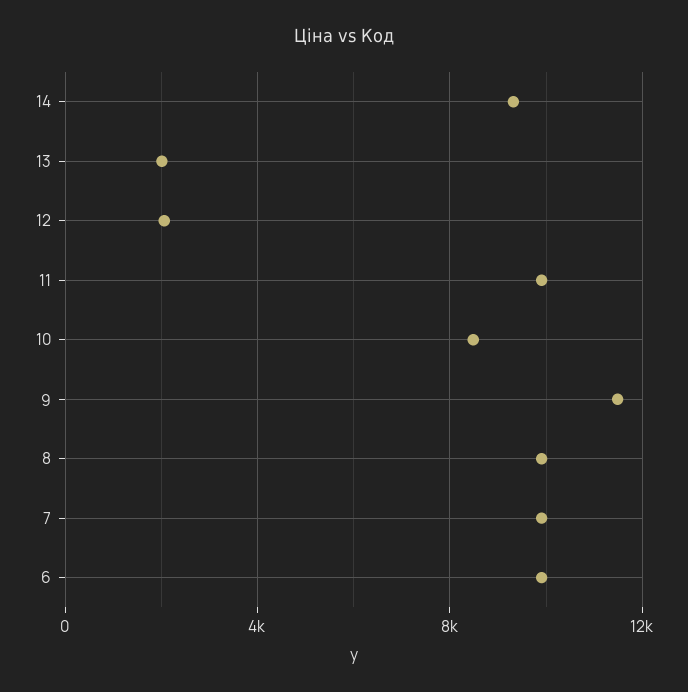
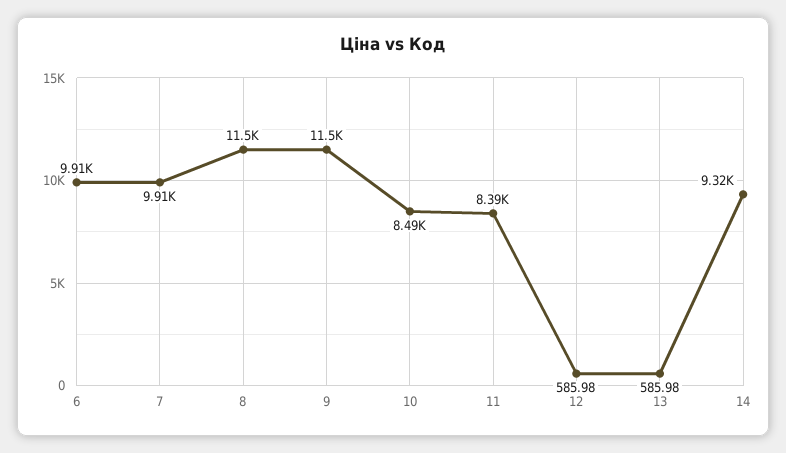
13: 2000 -> 585.98
12: 2000 -> 585.98
11: 10000 -> 8390
8: 10000 -> 11500

